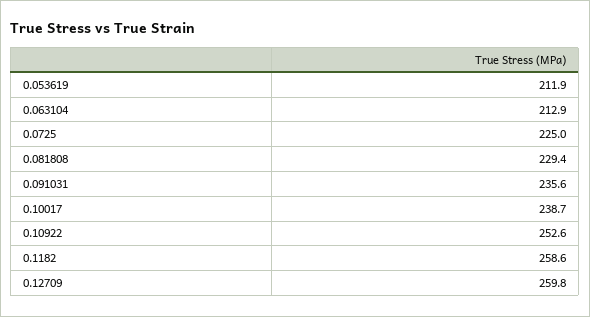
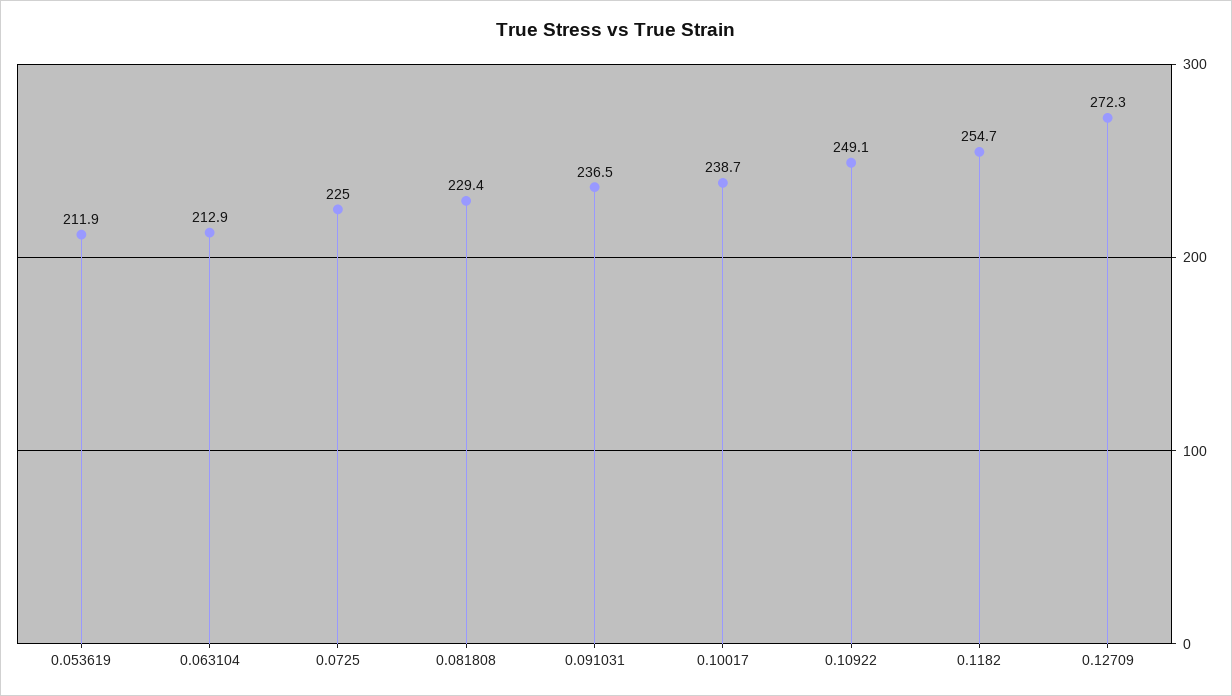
0.091031: 235.6 -> 236.5
0.10922: 252.6 -> 249.1
0.1182: 258.6 -> 254.7
0.12709: 259.8 -> 272.3

